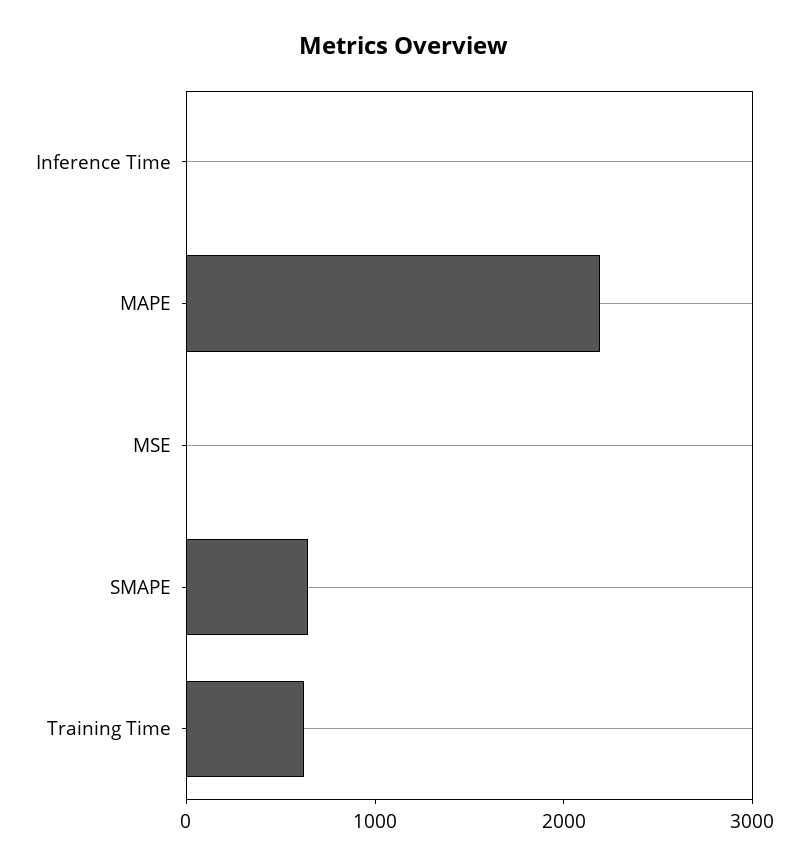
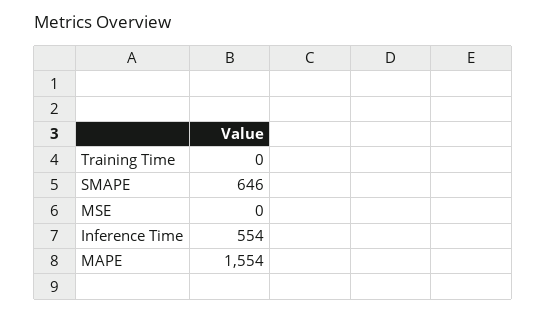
Inference Time: 0 -> 554
MAPE: 2200 -> 1554
Training Time: 600 -> 0

